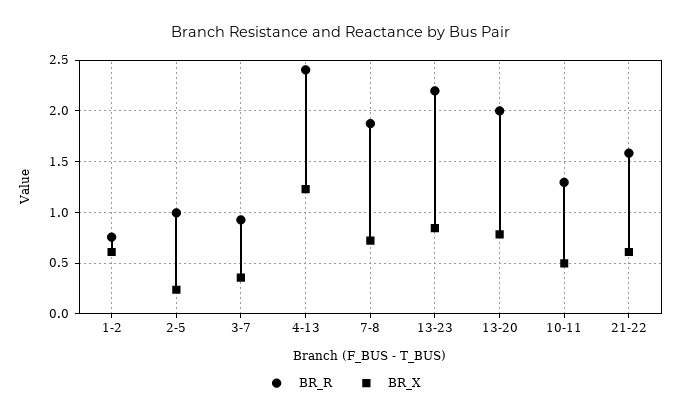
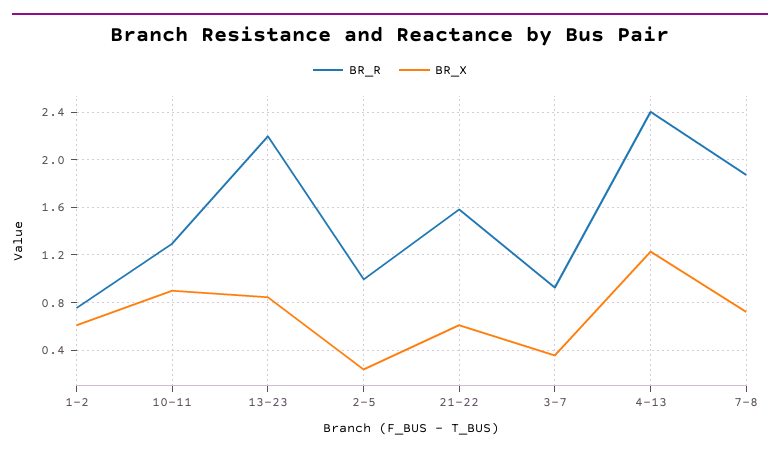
BR_R, 13-20: 2 -> none
BR_X, 13-20: 0.8 -> none
BR_X, 10-11: 0.5 -> 0.9

